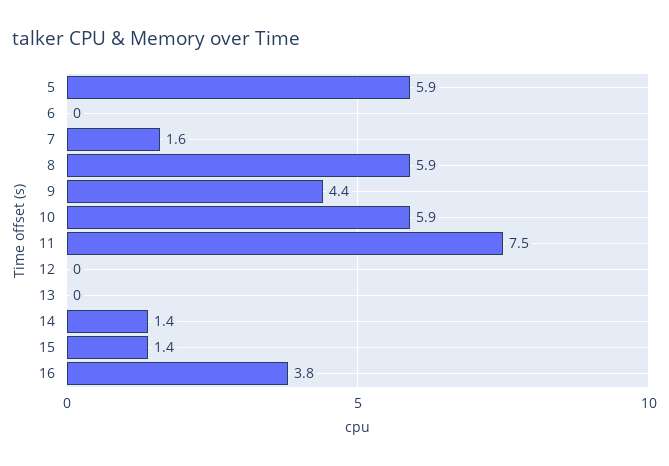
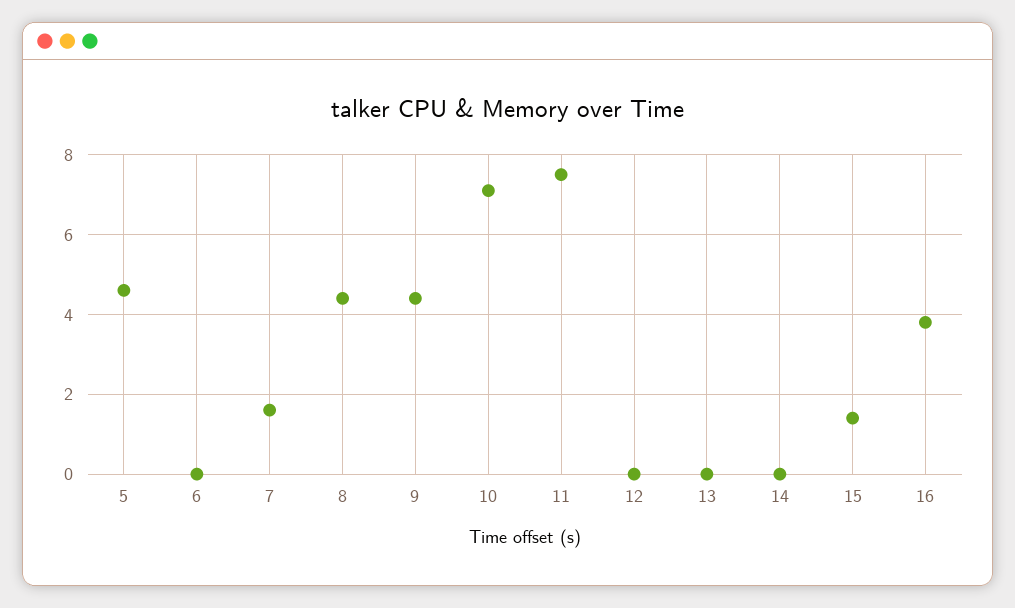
5: 5.9 -> 4.5
8: 5.9 -> 4.5
10: 5.9 -> 7
14: 1.4 -> 0

